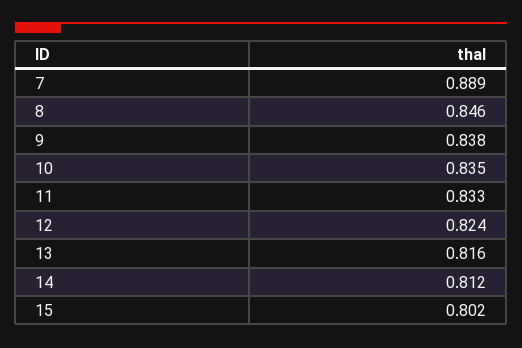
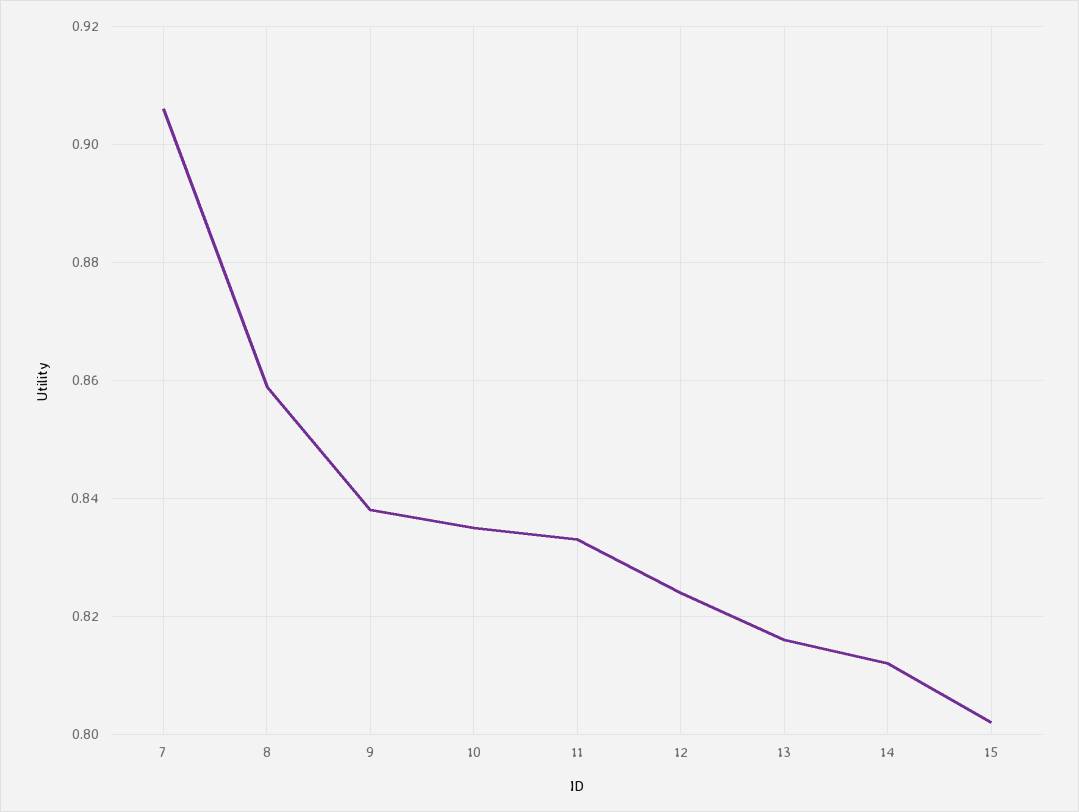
7: 0.889 -> 0.905
8: 0.846 -> 0.86

